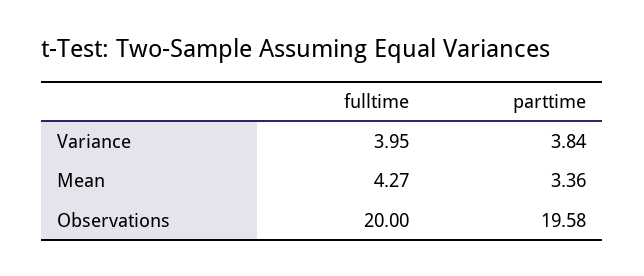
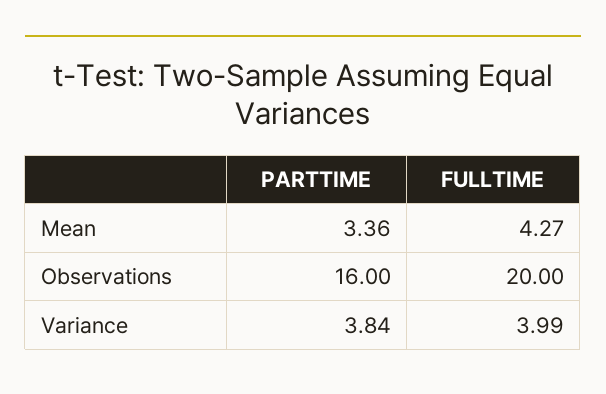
fulltime, Variance: 3.95 -> 3.99
parttime, Observations: 19.58 -> 16

